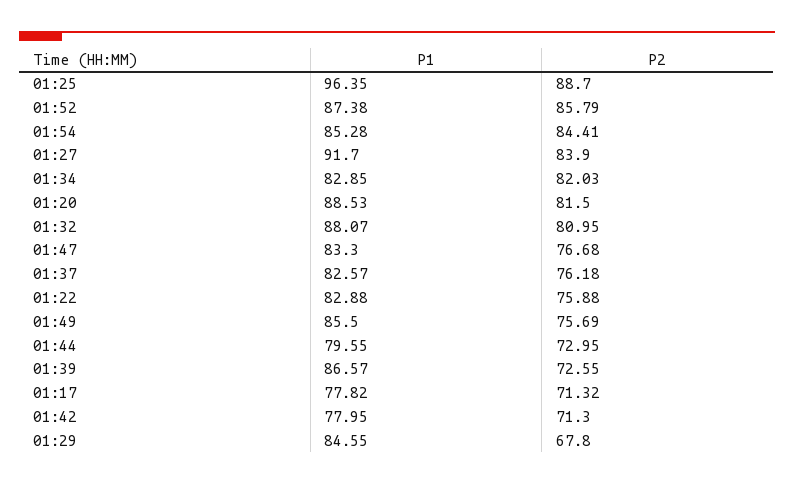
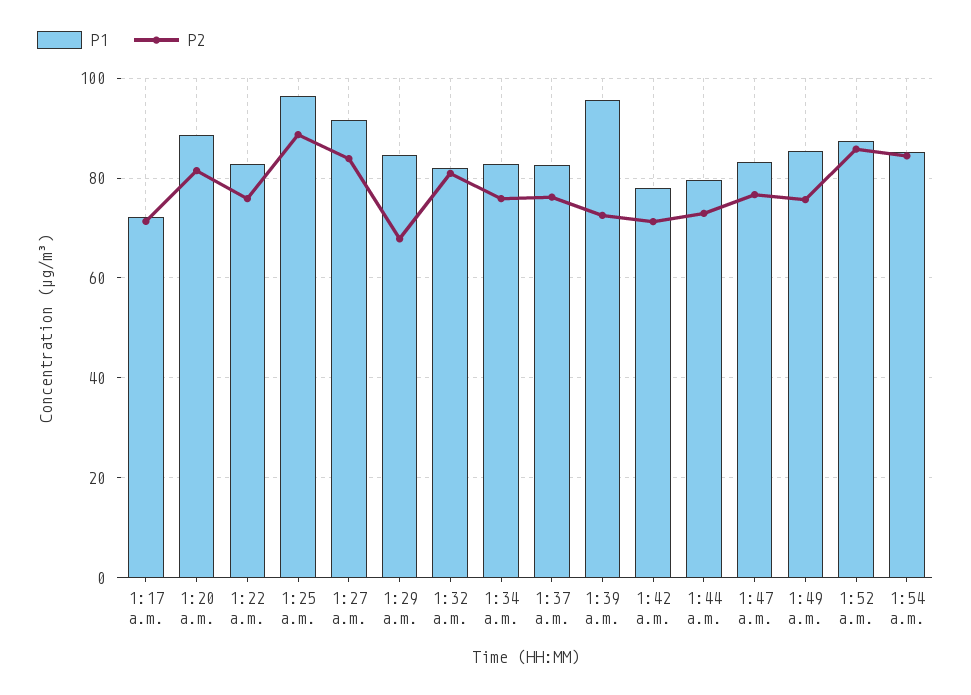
P2, 01:34: 82.03 -> 76
P1, 01:32: 88.07 -> 82
P1, 01:39: 86.57 -> 96
P1, 01:17: 77.82 -> 72

